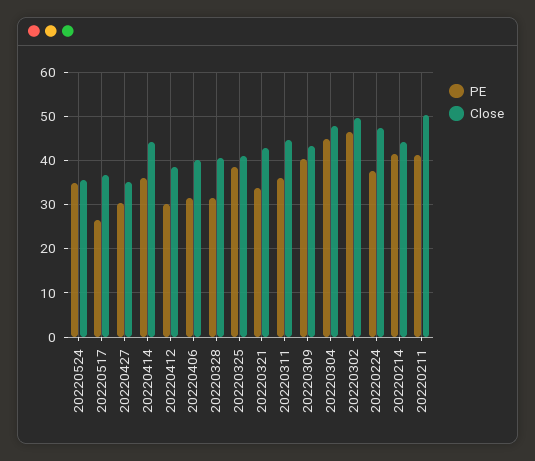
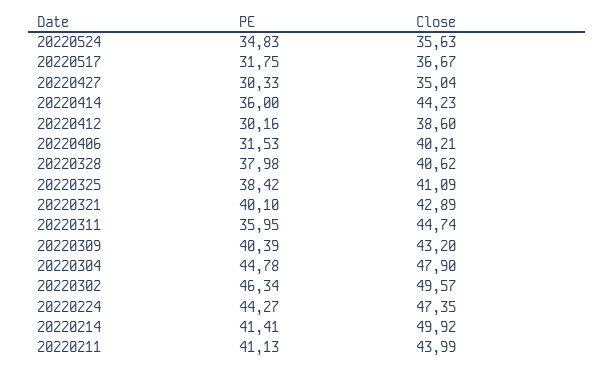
PE, 20220517: 26 -> 31.75
PE, 20220328: 32 -> 37.98
PE, 20220321: 34 -> 40.1
PE, 20220224: 38 -> 44.27
Close, 20220214: 44 -> 49.92
Close, 20220211: 50 -> 43.99

